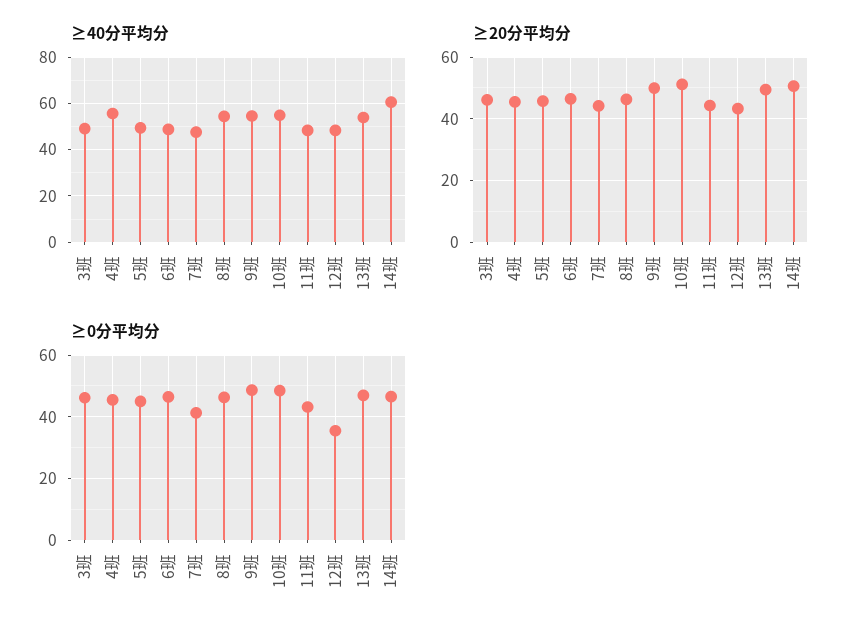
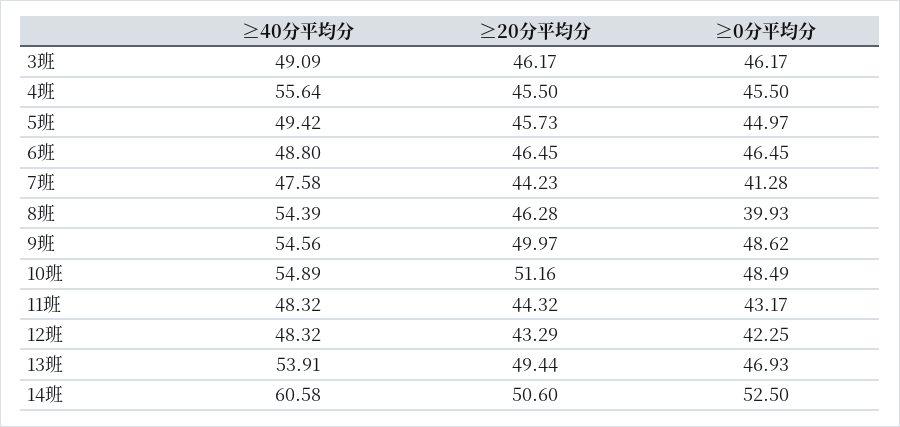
≥0分平均分, 8班: 46 -> 39.93
≥0分平均分, 12班: 36 -> 42.25
≥0分平均分, 14班: 46 -> 52.5

